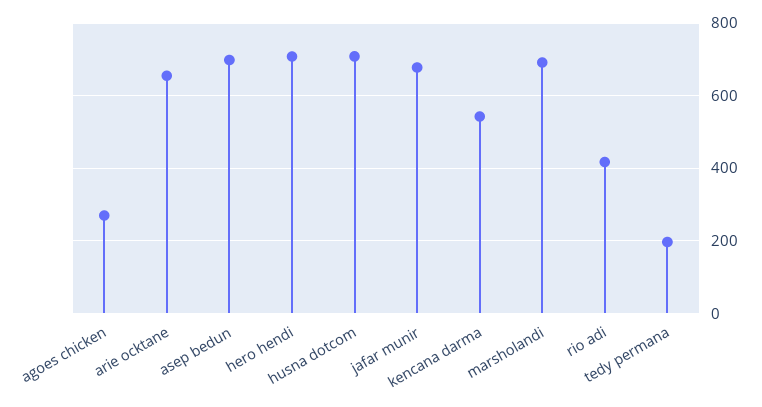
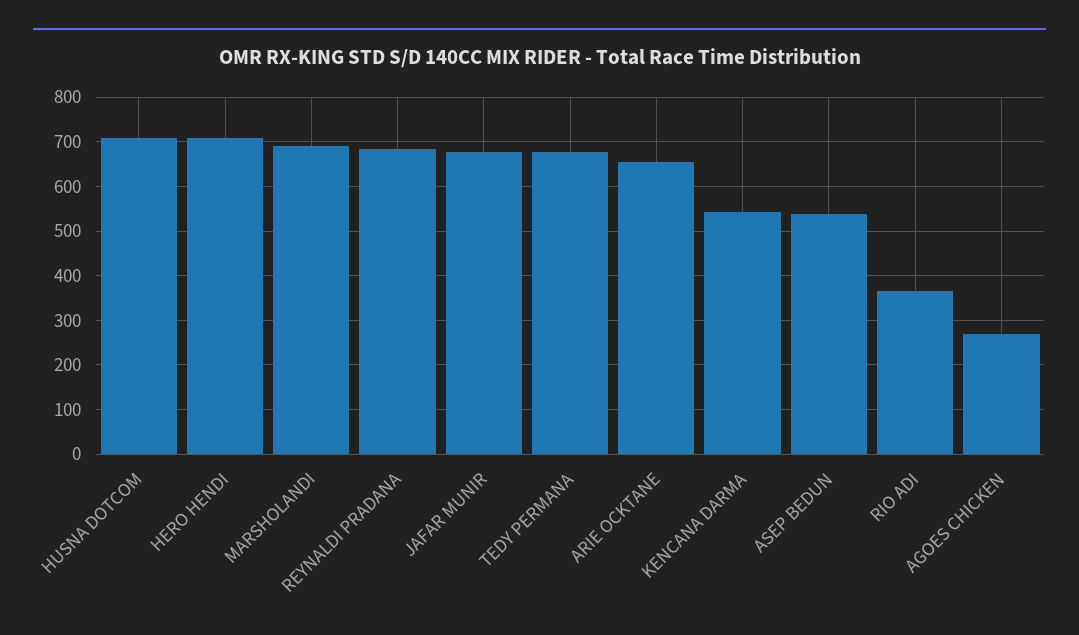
asep bedun: 700 -> 540
rio adi: 420 -> 360
tedy permana: 200 -> 680
REYNALDI PRADANA: none -> 680

